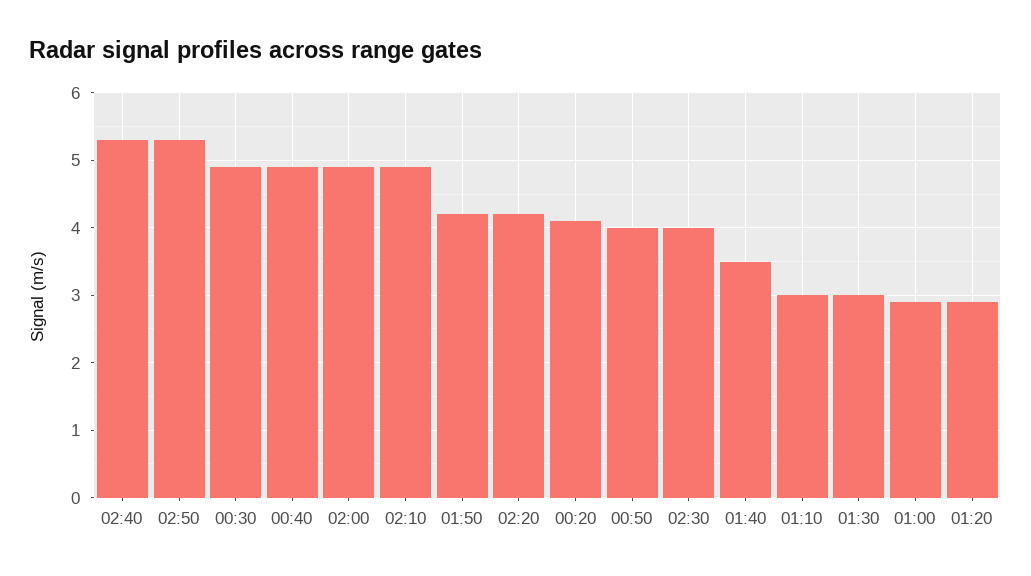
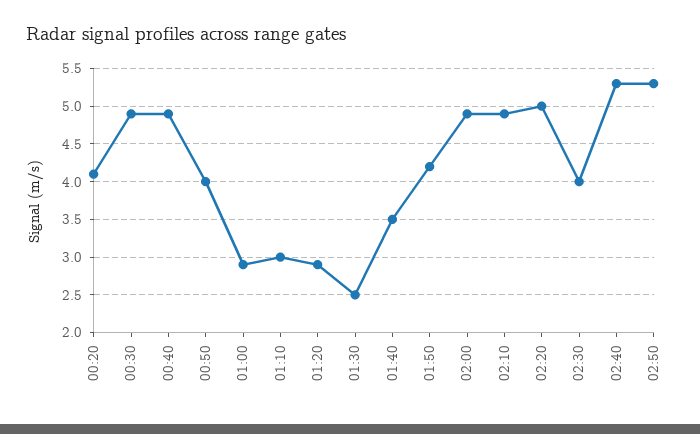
02:20: 4.2 -> 5
01:30: 3 -> 2.5

